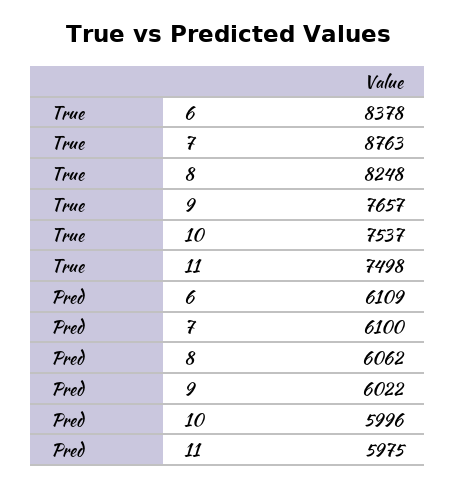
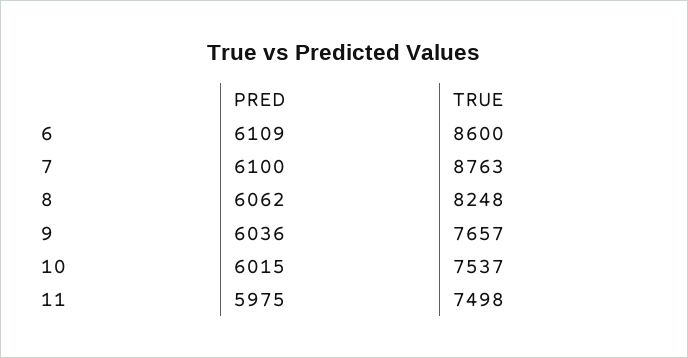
True, 6: 8378 -> 8600
Pred, 9: 6022 -> 6036
Pred, 10: 5996 -> 6015

